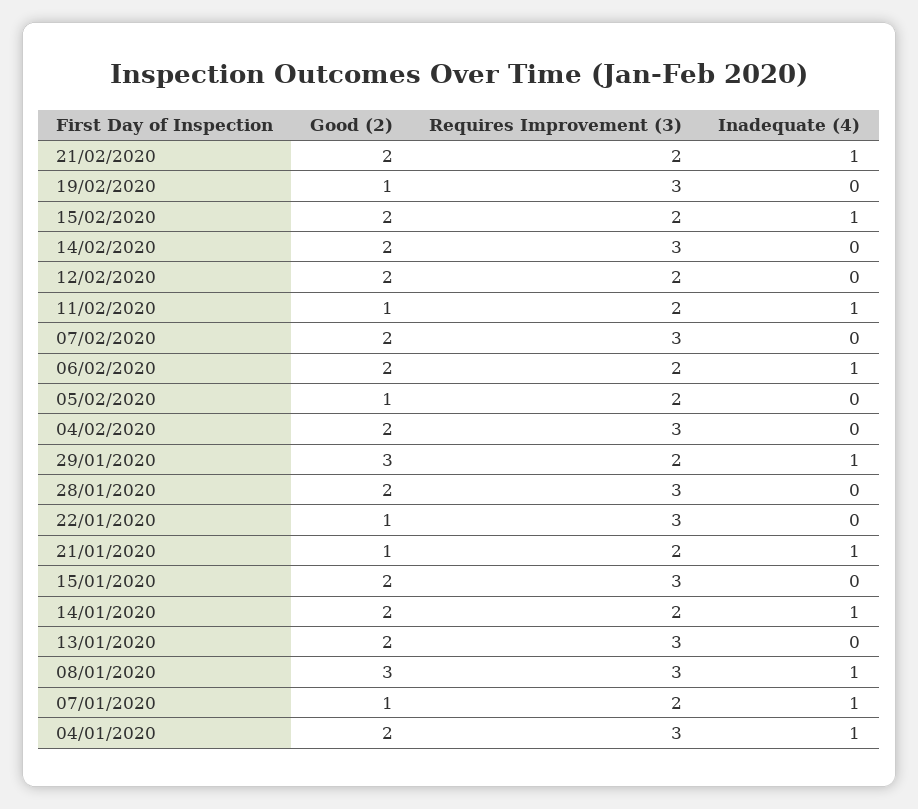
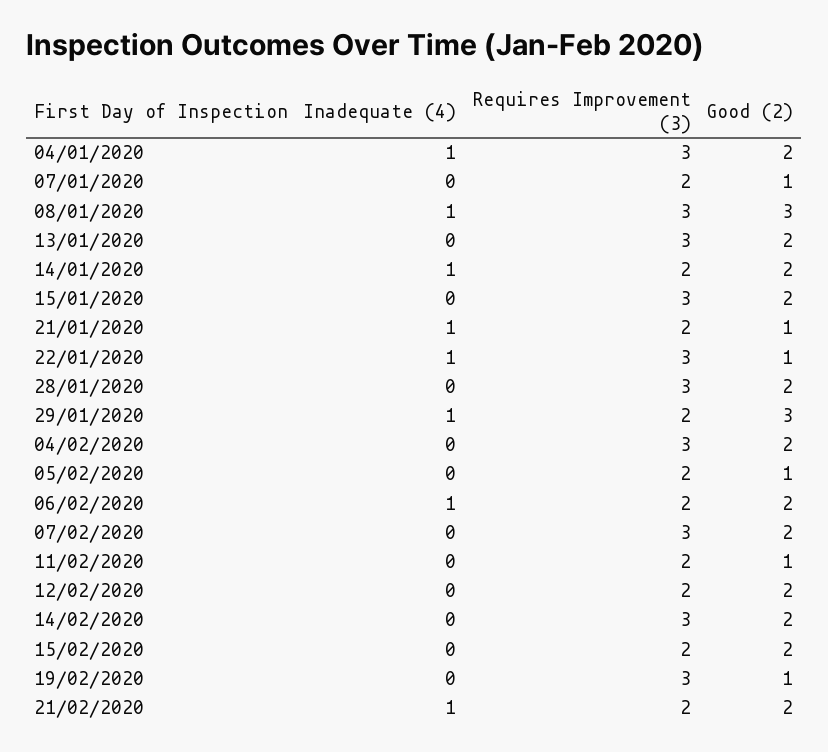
Inadequate (4), 15/02/2020: 1 -> 0
Inadequate (4), 11/02/2020: 1 -> 0
Inadequate (4), 22/01/2020: 0 -> 1
Inadequate (4), 07/01/2020: 1 -> 0

